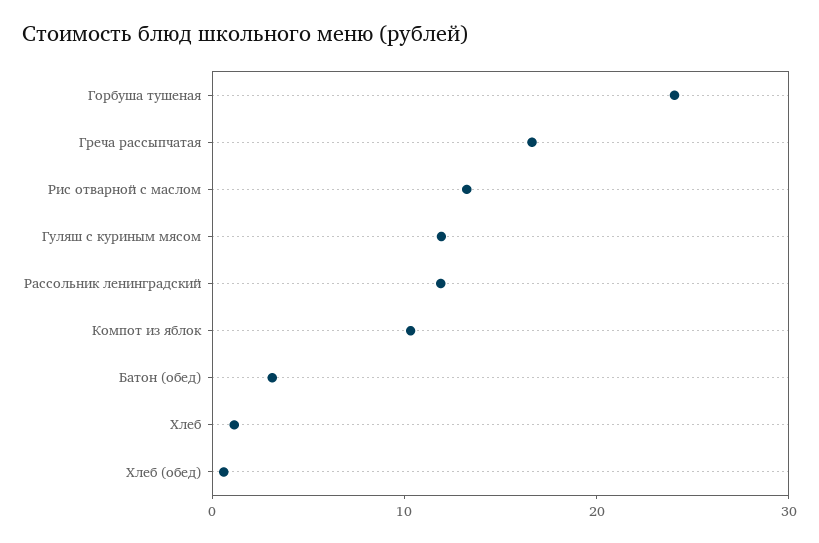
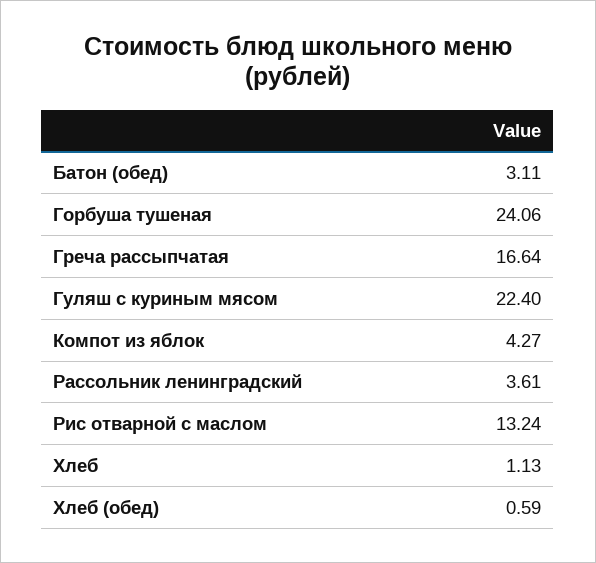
Гуляш с куриным мясом: 12 -> 22.4
Рассольник ленинградский: 12 -> 3.61
Компот из яблок: 10 -> 4.27

